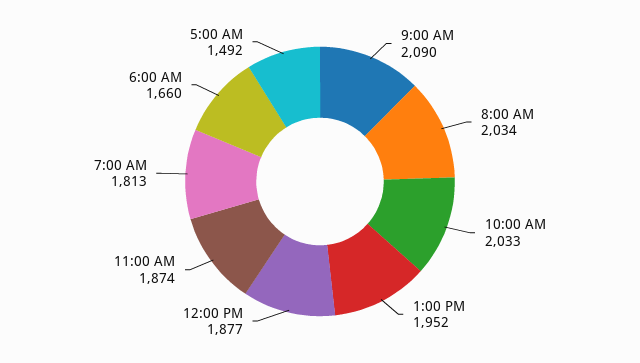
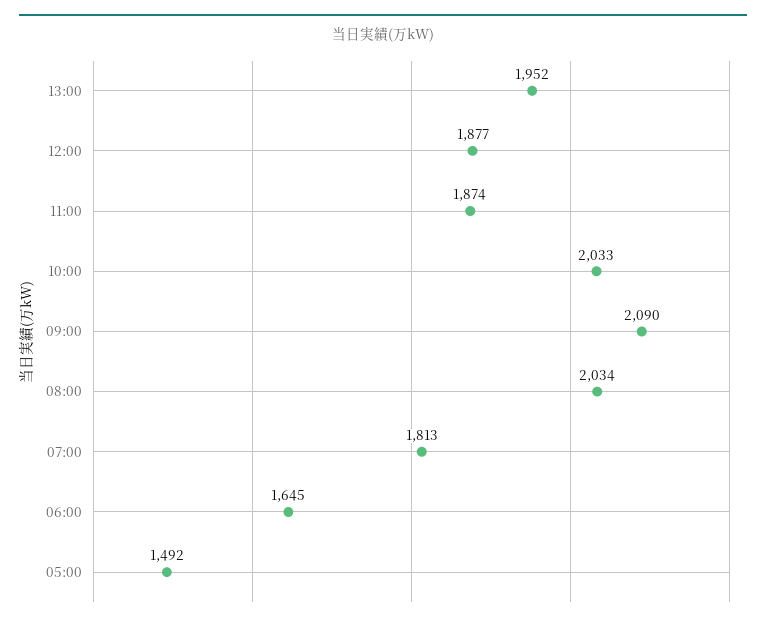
6:00 AM: 1660 -> 1645

